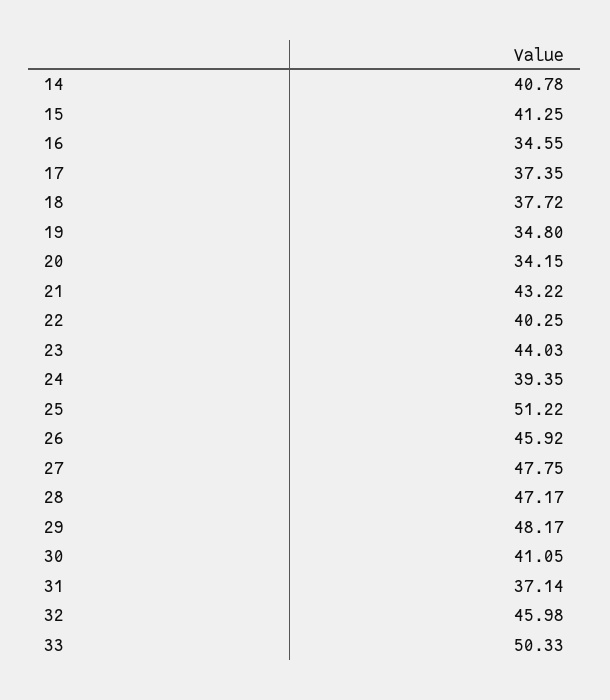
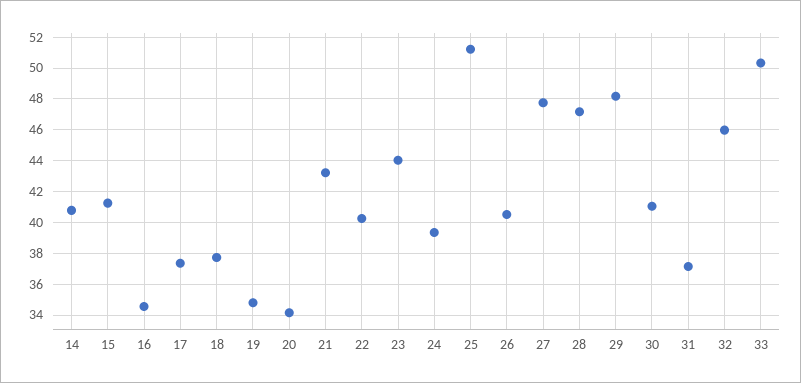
26: 45.92 -> 40.5

